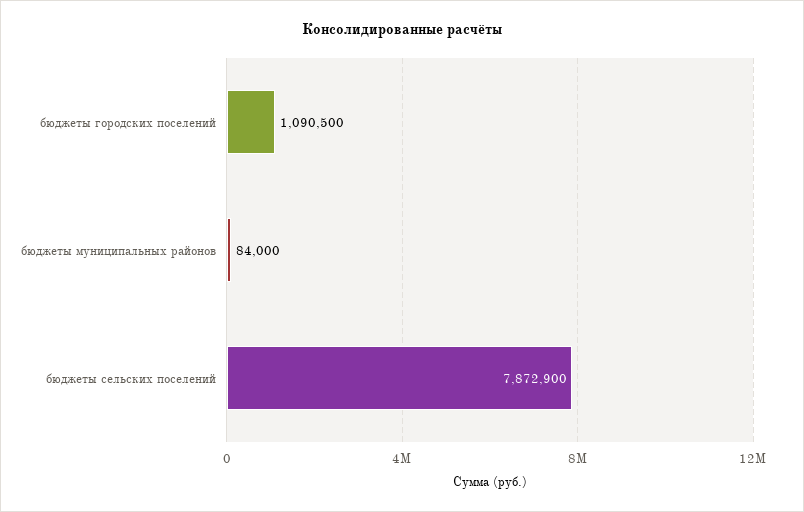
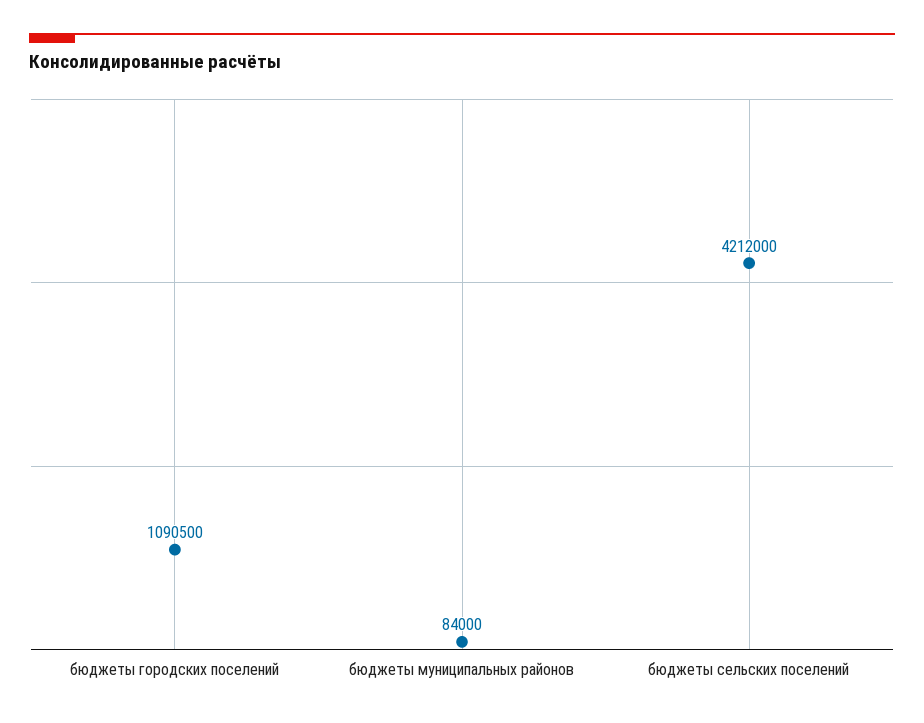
бюджеты сельских поселений: 7872900 -> 4212000

